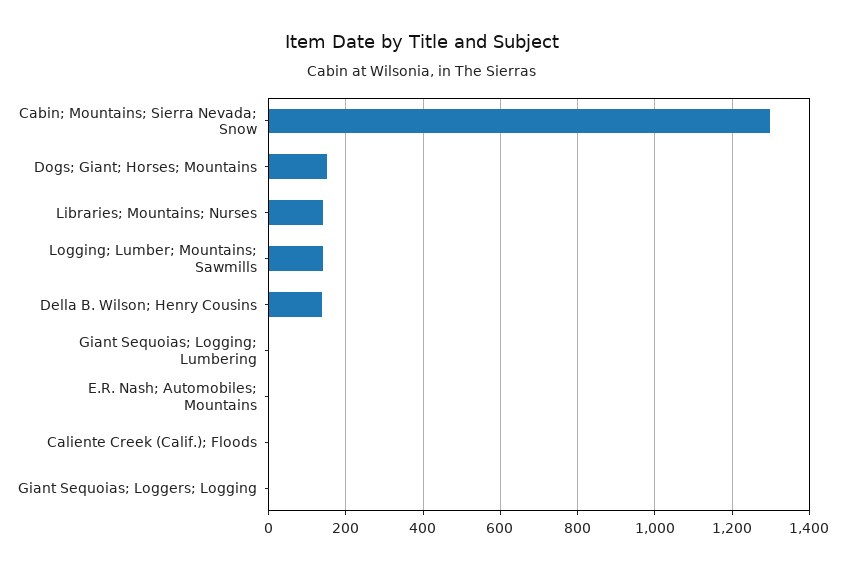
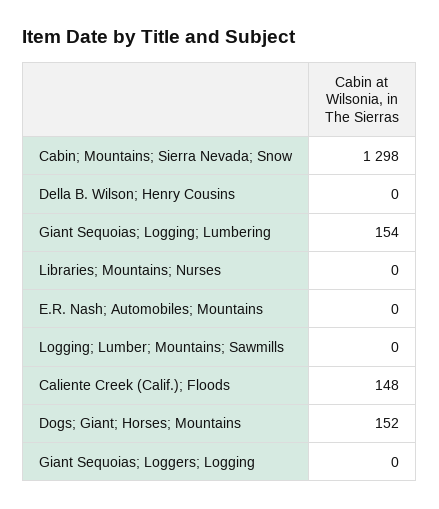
Libraries; Mountains; Nurses: 140 -> 0
Logging; Lumber; Mountains; Sawmills: 140 -> 0
Della B. Wilson; Henry Cousins: 140 -> 0
Giant Sequoias; Logging; Lumbering: 0 -> 154
Caliente Creek (Calif.); Floods: 0 -> 148

